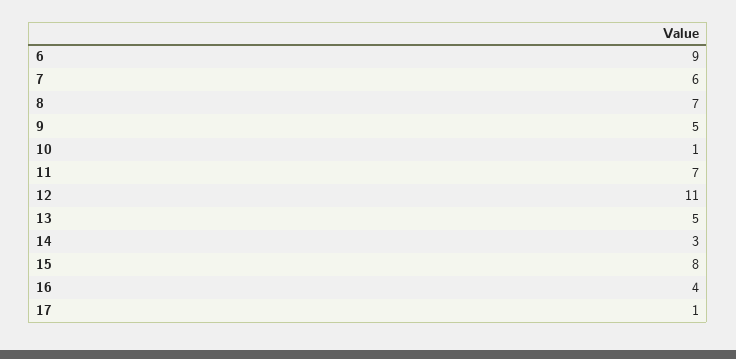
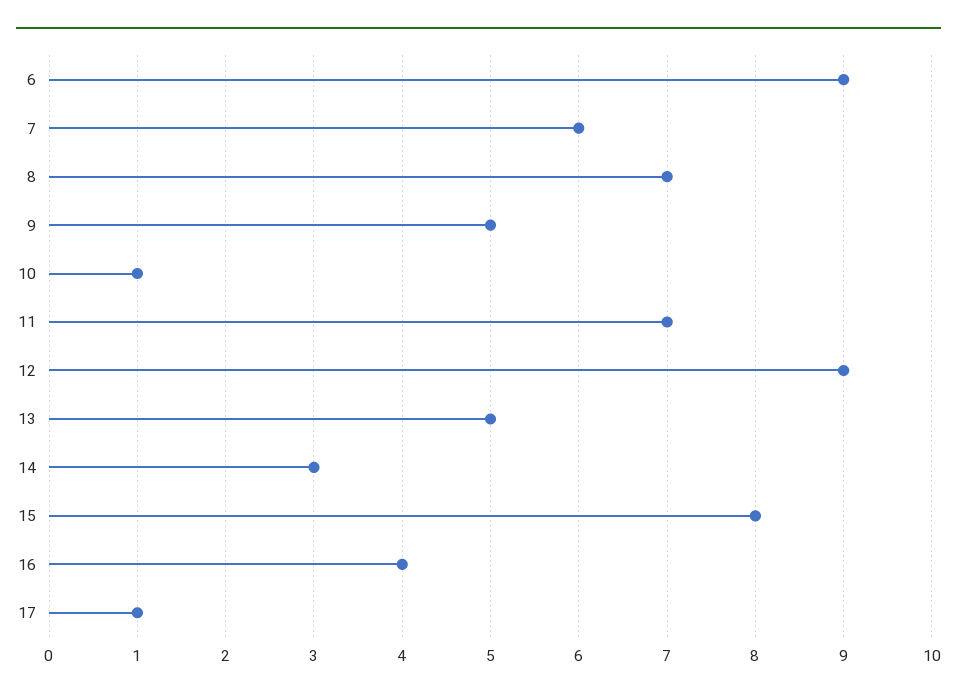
12: 11 -> 9

